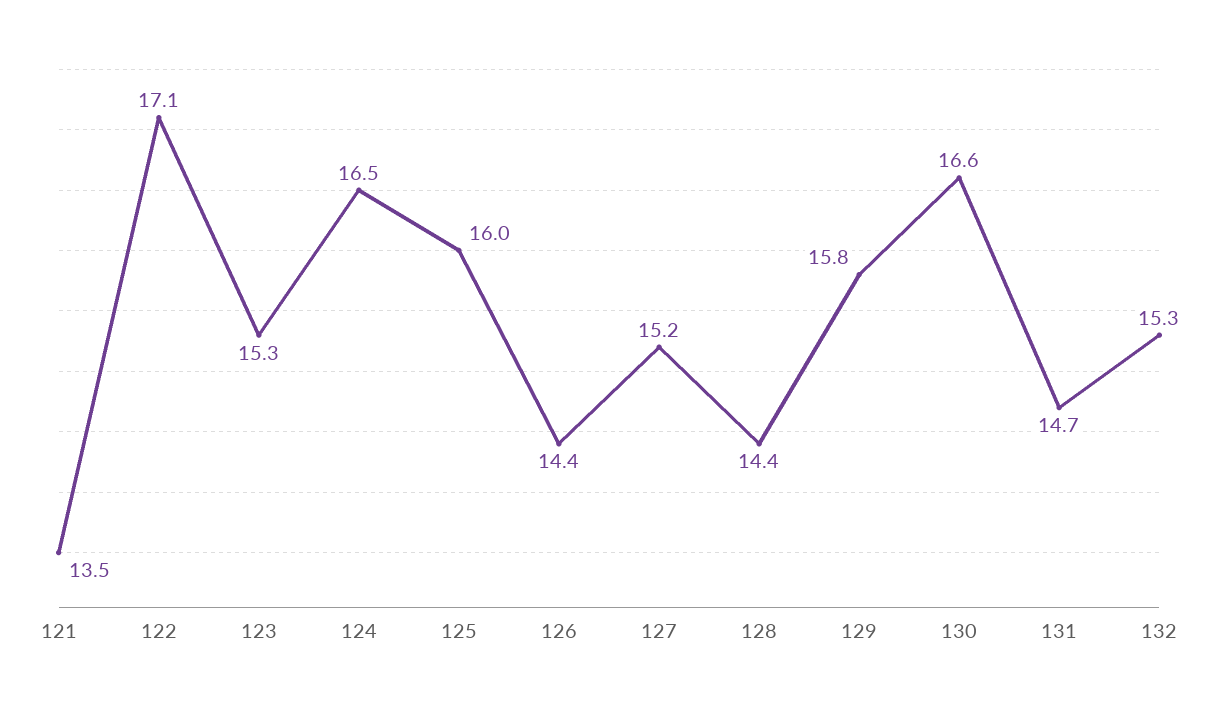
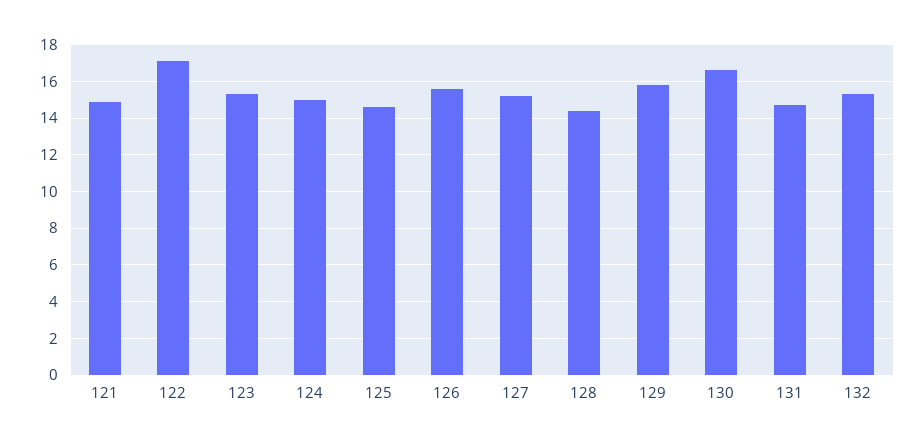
121: 13.5 -> 15
124: 16.5 -> 15
125: 16 -> 14.5
126: 14.4 -> 15.5

